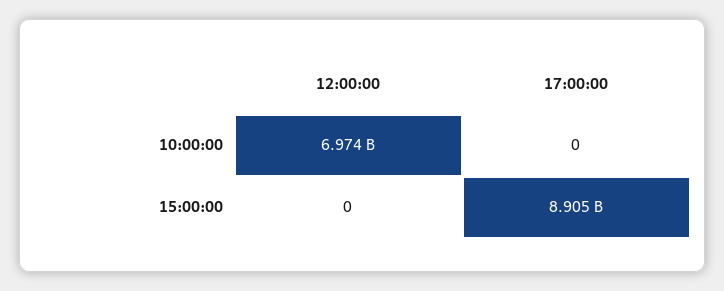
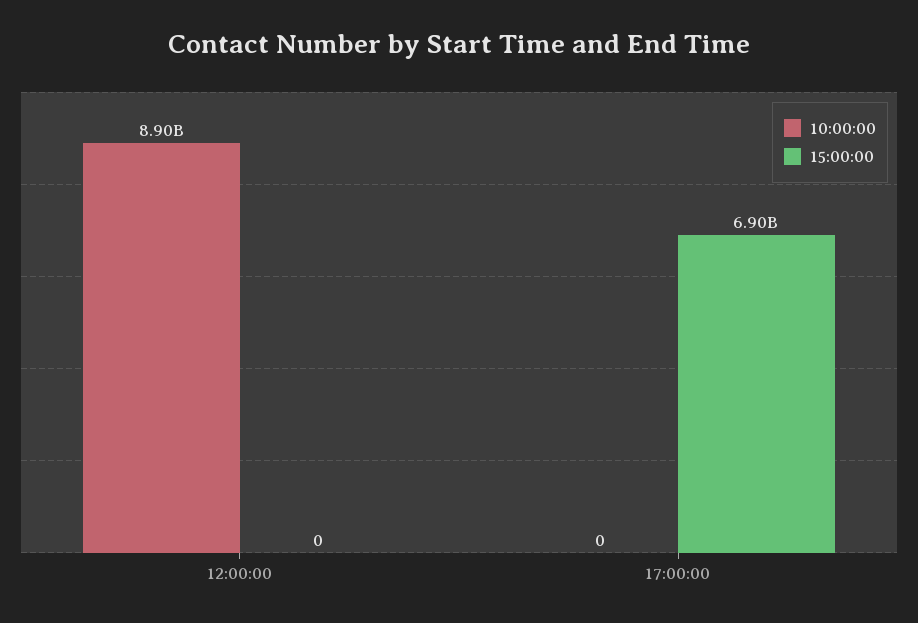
10:00:00, 12:00:00: 6974000000 -> 8900000000
15:00:00, 17:00:00: 8905000000 -> 6900000000

